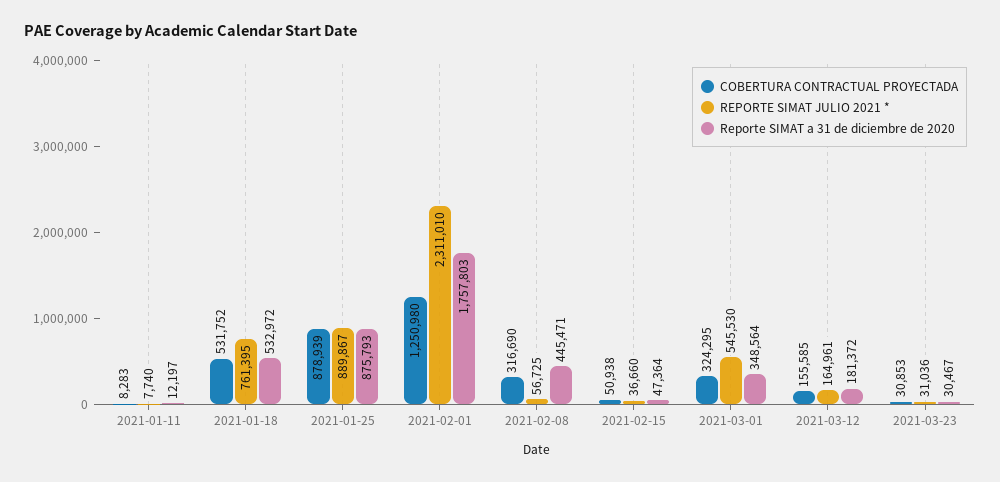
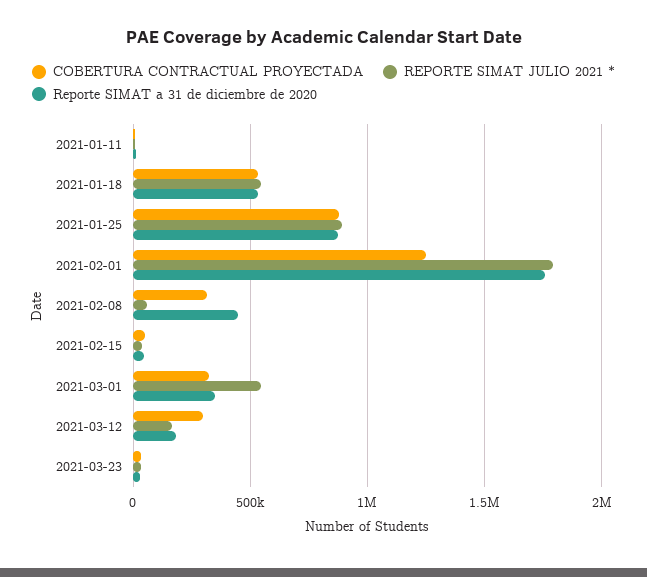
REPORTE SIMAT JULIO 2021 *, 2021-01-18: 761395 -> 550000
REPORTE SIMAT JULIO 2021 *, 2021-02-01: 2311010 -> 1800000
COBERTURA CONTRACTUAL PROYECTADA, 2021-03-12: 155585 -> 300000

